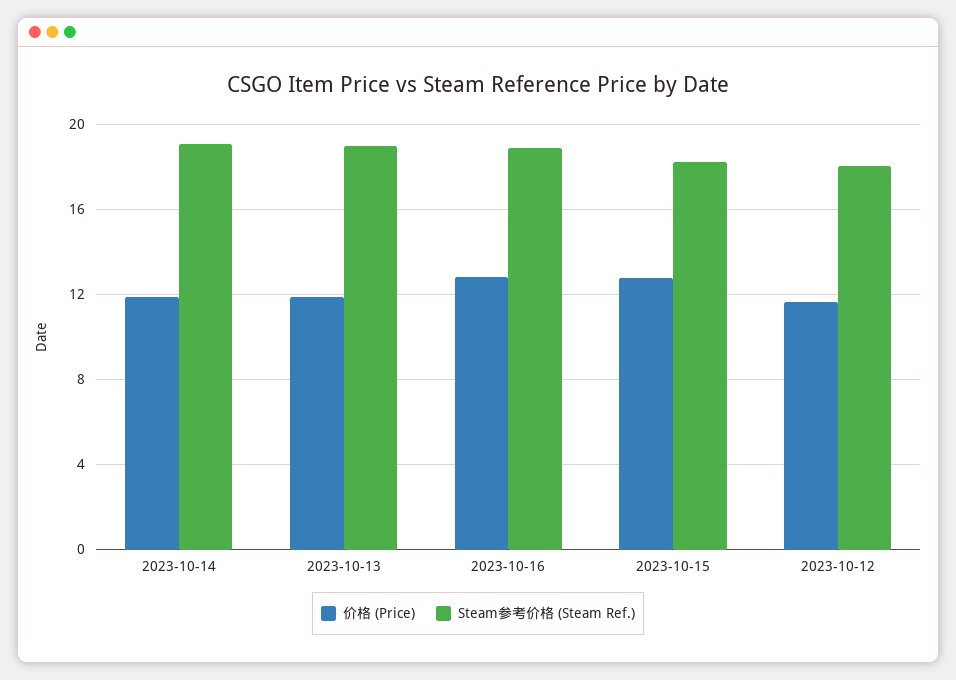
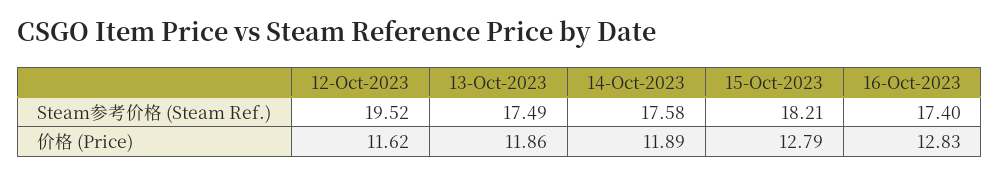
Steam参考价格 (Steam Ref.), 2023-10-14: 19 -> 17.58
Steam参考价格 (Steam Ref.), 2023-10-13: 19 -> 17.49
Steam参考价格 (Steam Ref.), 2023-10-16: 19 -> 17.4
Steam参考价格 (Steam Ref.), 2023-10-12: 18 -> 19.52

